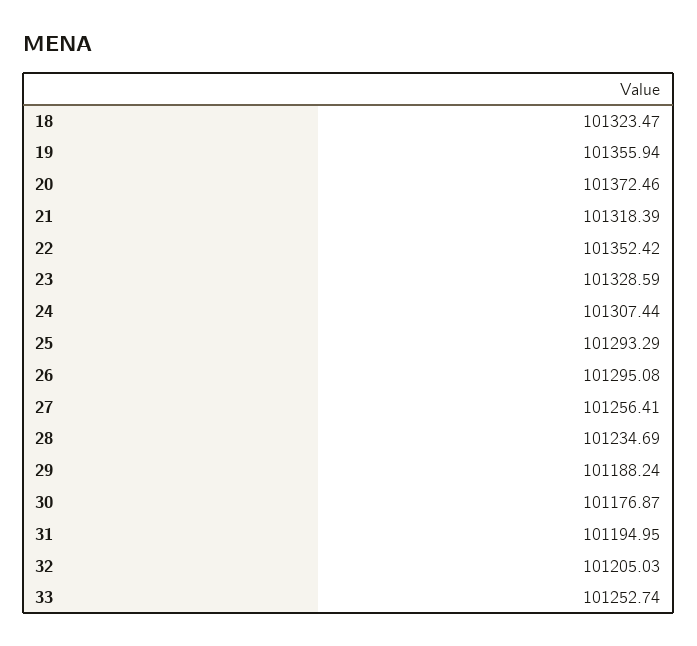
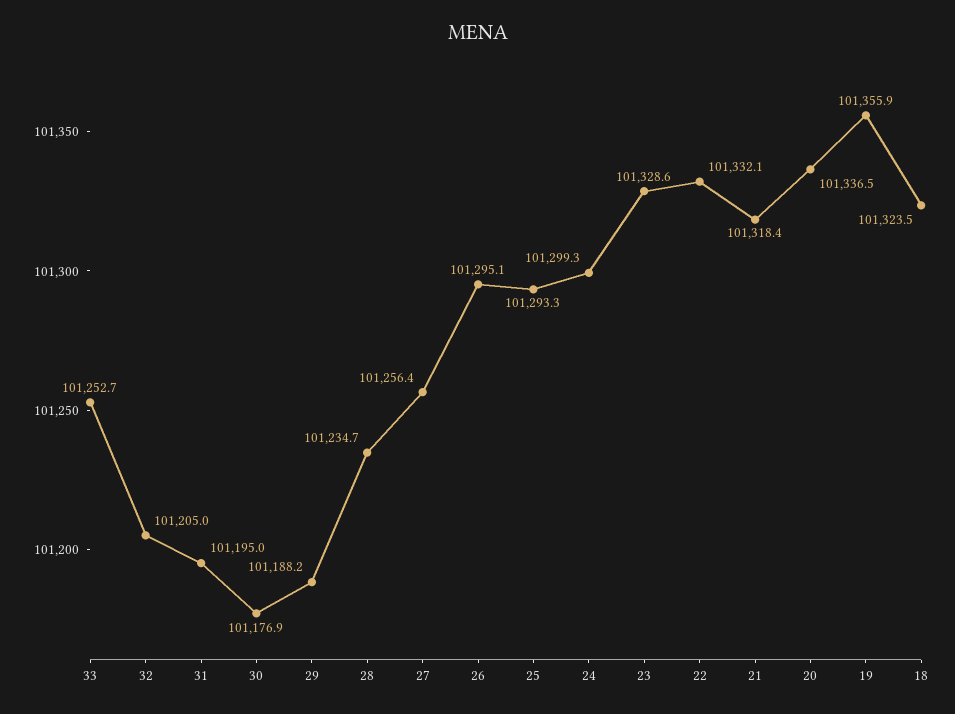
20: 101372.46 -> 101336.5
22: 101352.42 -> 101332.1
24: 101307.44 -> 101299.3

